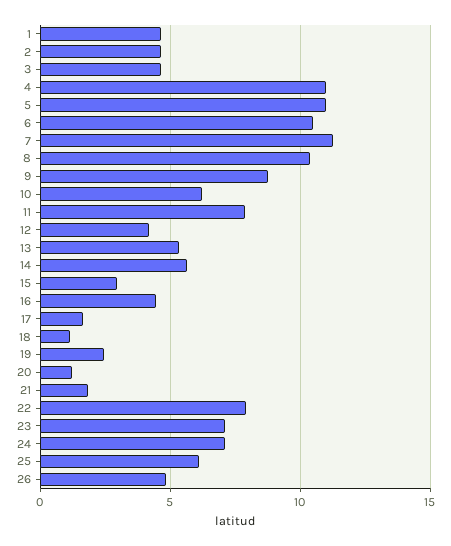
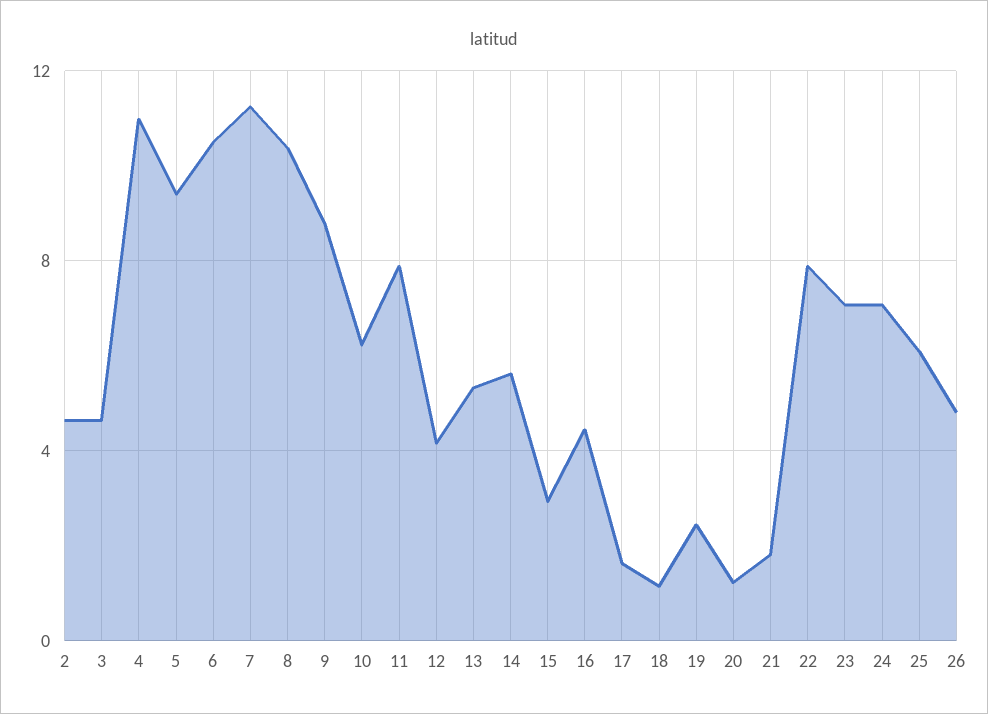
1: 4.5 -> none
5: 11 -> 9.5

